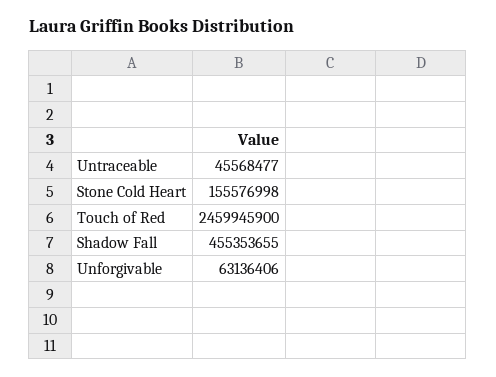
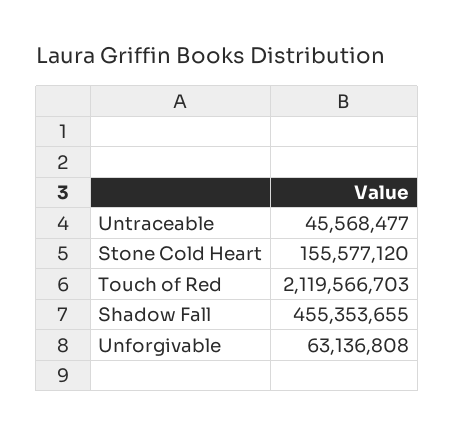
Stone Cold Heart: 155576998 -> 155577120
Touch of Red: 2459945900 -> 2119566703
Unforgivable: 63136406 -> 63136808

